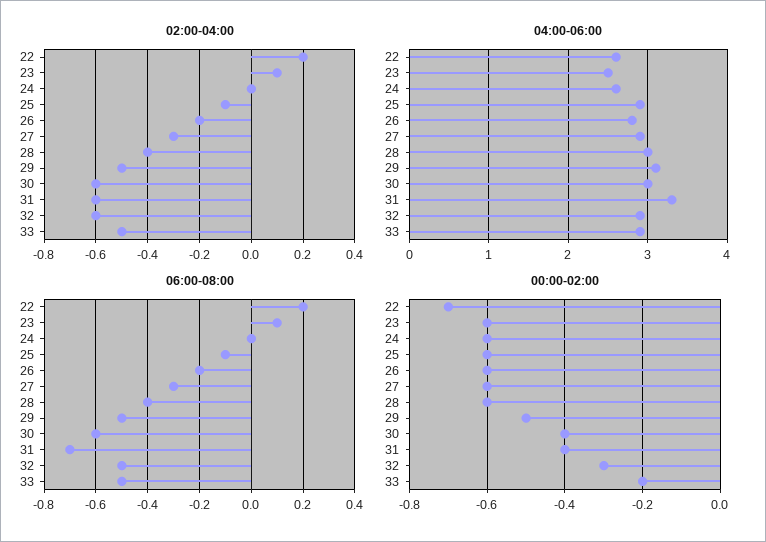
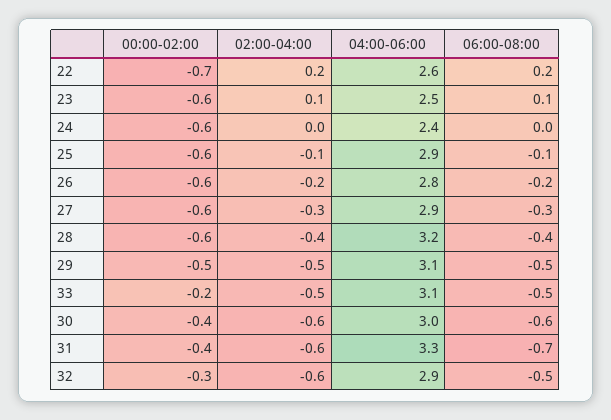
04:00-06:00, 24: 2.6 -> 2.4
04:00-06:00, 28: 3 -> 3.2
04:00-06:00, 33: 2.9 -> 3.1

